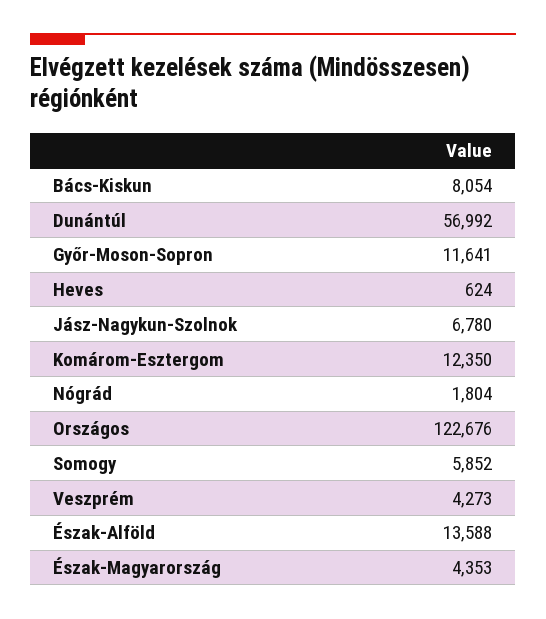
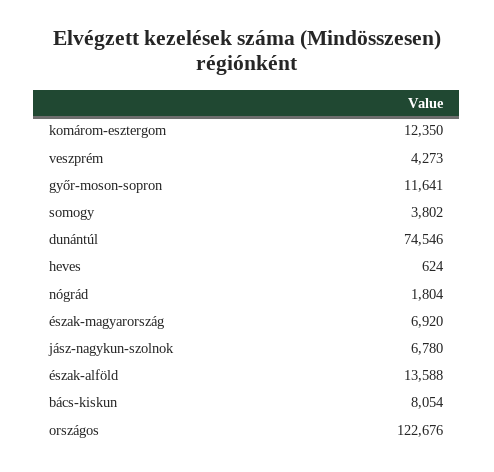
Dunántúl: 56992 -> 74546
Somogy: 5852 -> 3802
Észak-Magyarország: 4353 -> 6920

